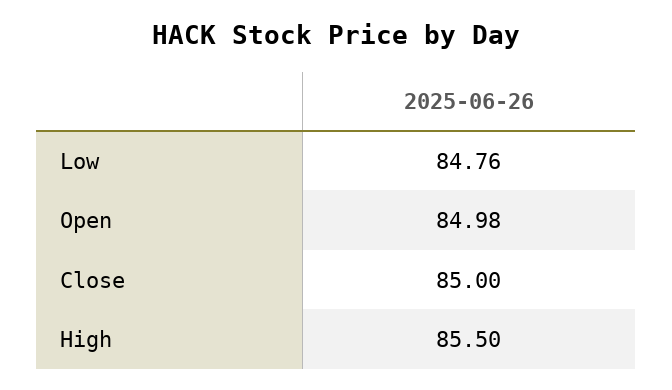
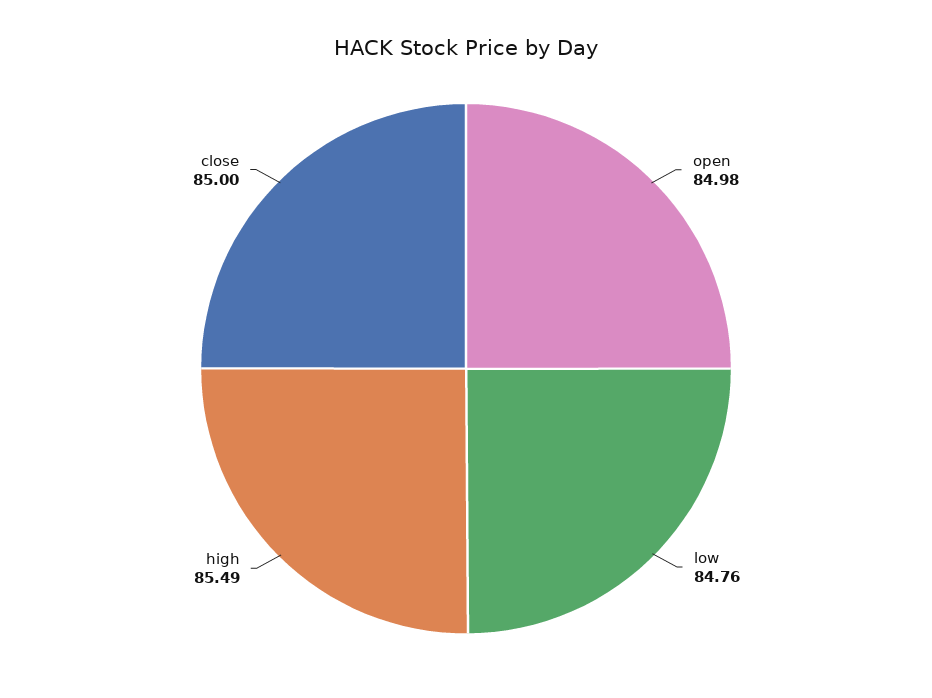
High: 85.5 -> 85.49

